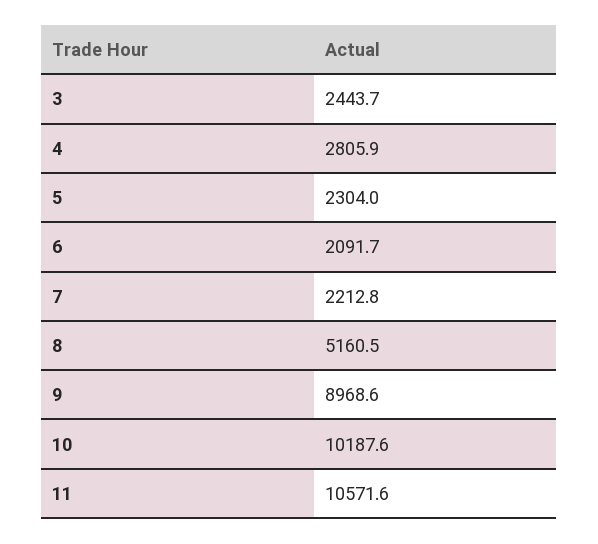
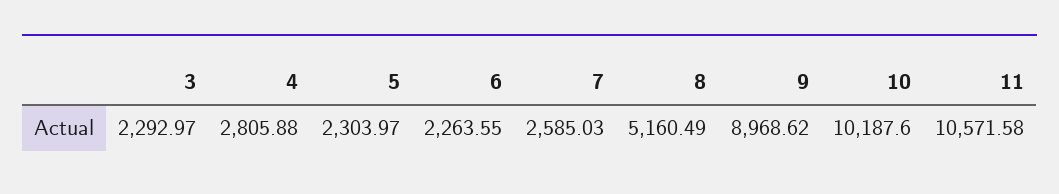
3: 2443.7 -> 2292.97
6: 2091.7 -> 2263.55
7: 2212.8 -> 2585.03

